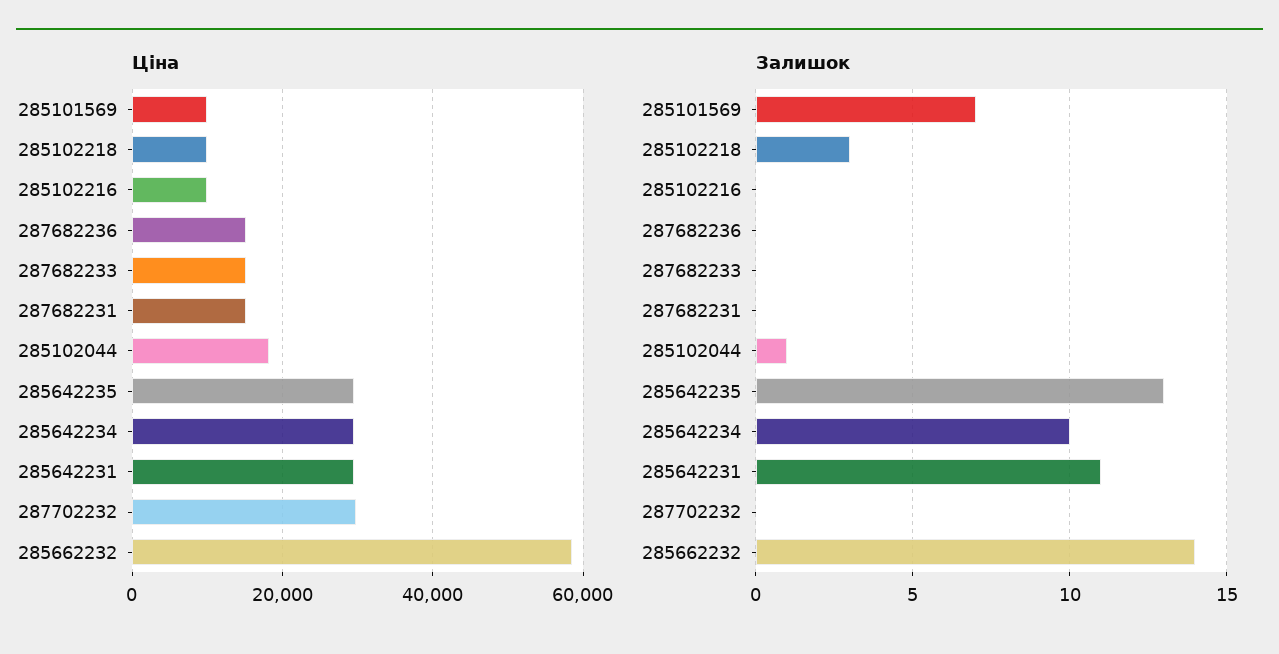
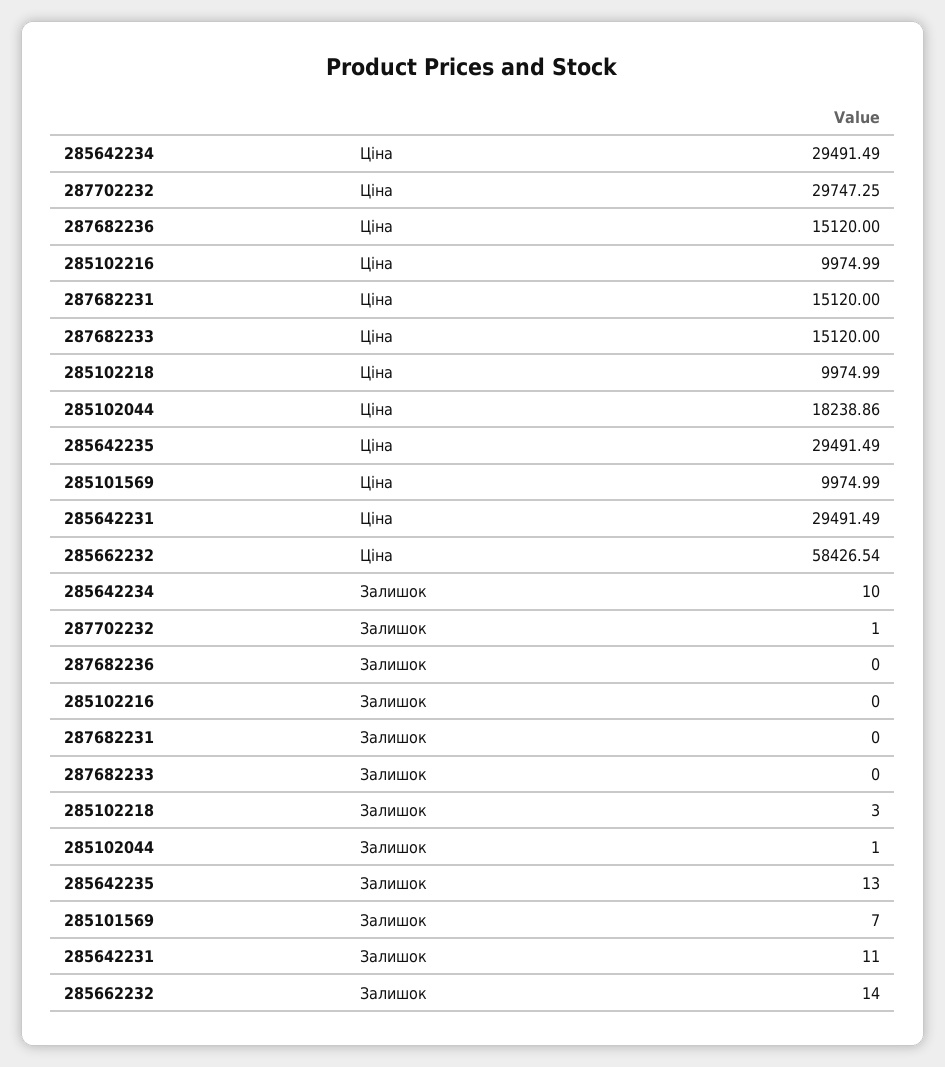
Залишок, 287702232: 0 -> 1

